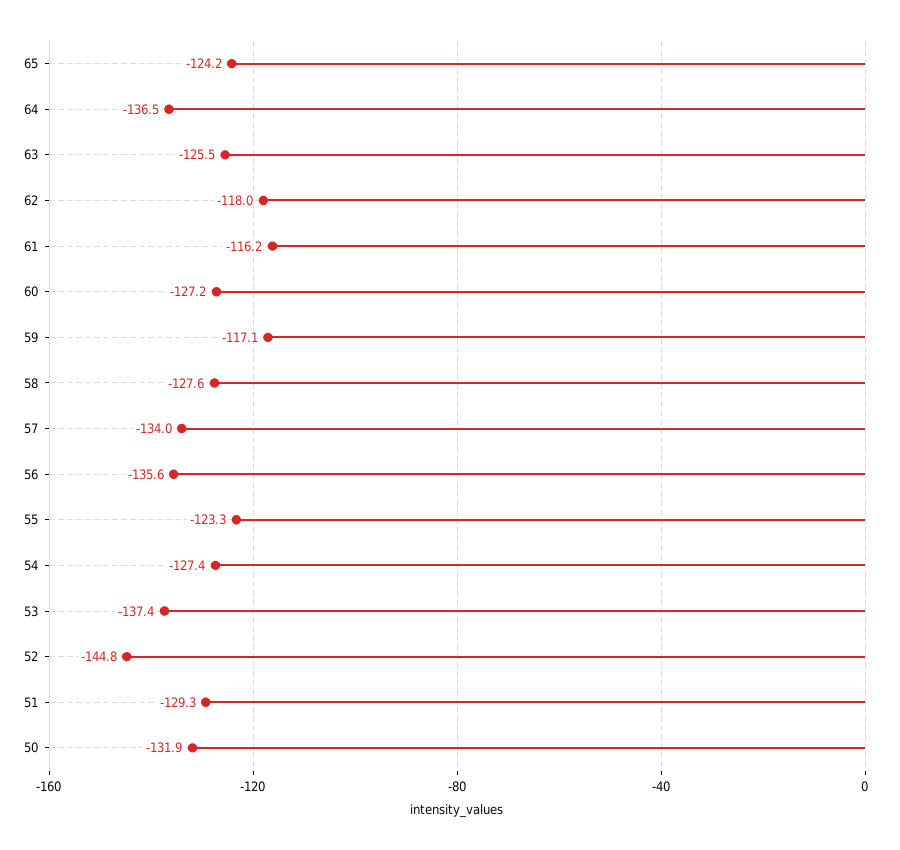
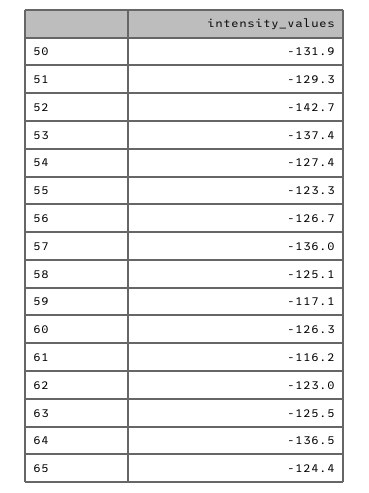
65: -124.2 -> -124.4
62: -118 -> -123
60: -127.2 -> -126.3
58: -127.6 -> -125.1
57: -134 -> -136
56: -135.6 -> -126.7
52: -144.8 -> -142.7

